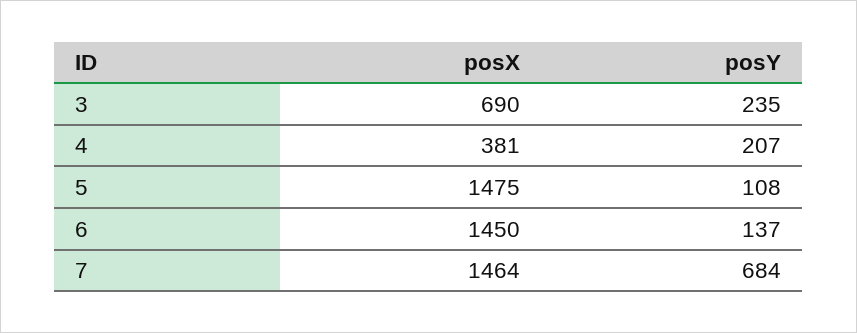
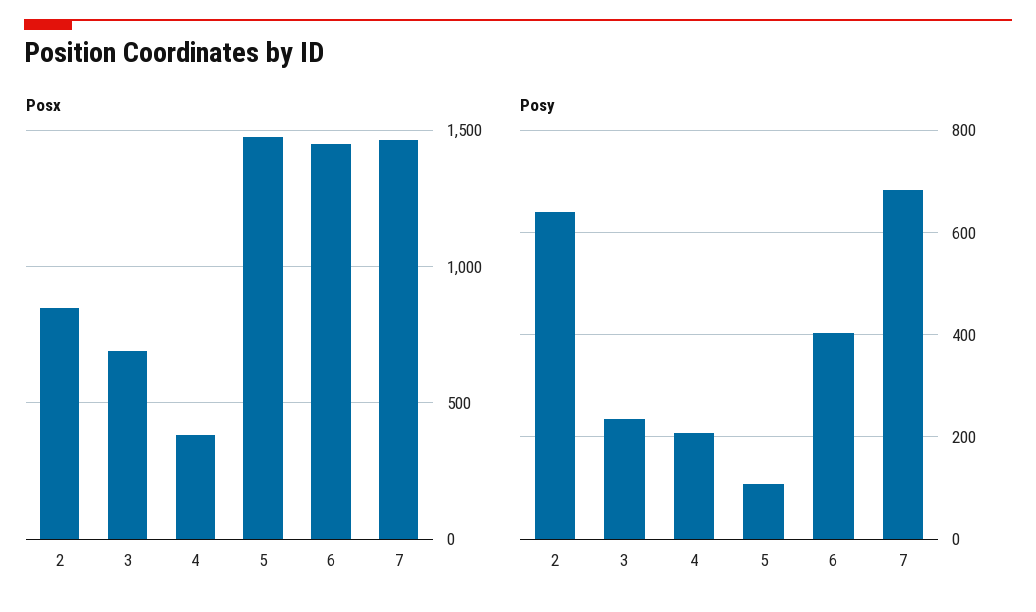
posY, 6: 137 -> 400
posX, 2: none -> 850
posY, 2: none -> 640

